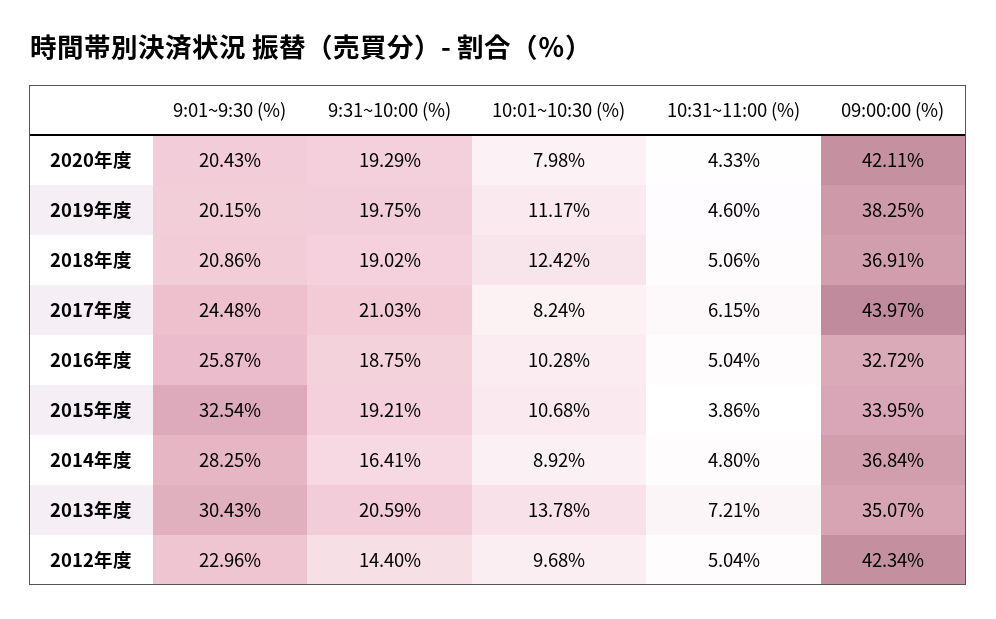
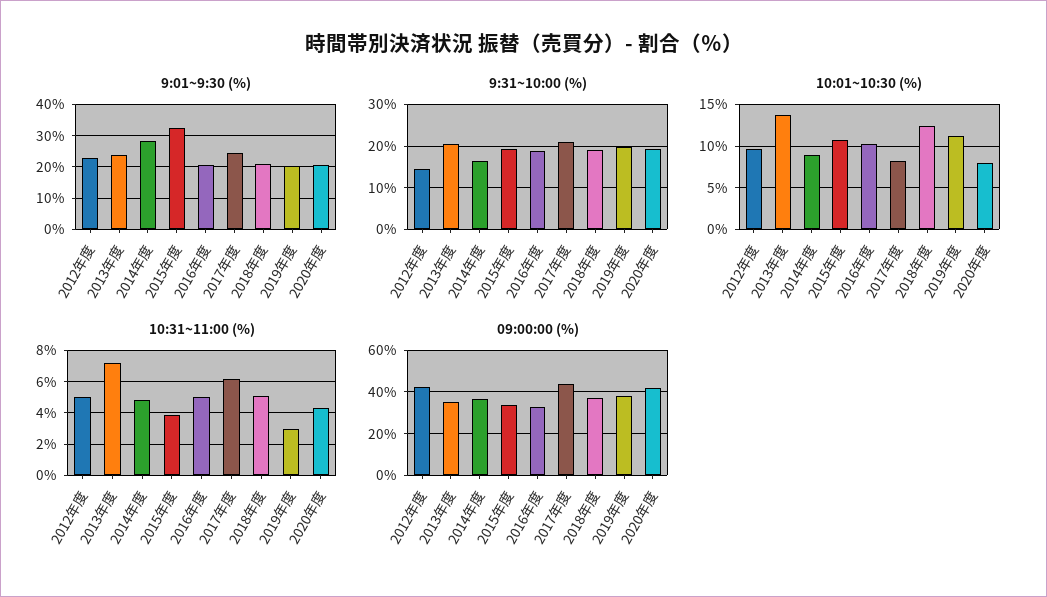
10:31~11:00 (%), 2019年度: 4.6 -> 3
9:01~9:30 (%), 2016年度: 25.87 -> 20
9:01~9:30 (%), 2013年度: 30.43 -> 24

